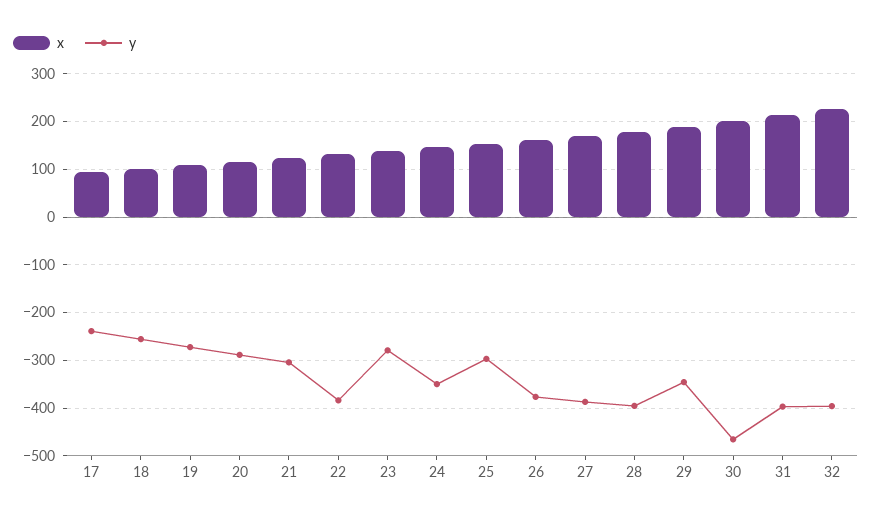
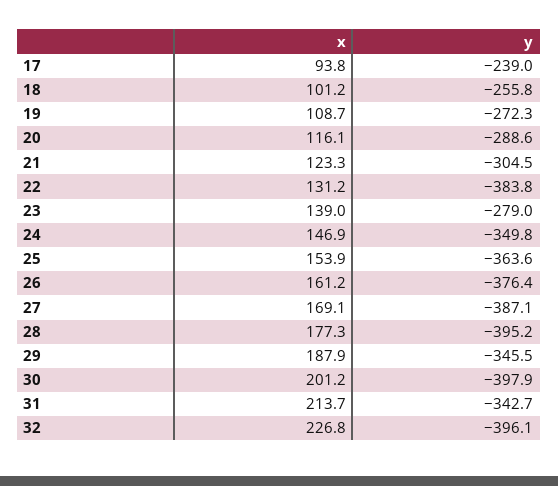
y, 25: -300 -> -363.6
y, 30: -460 -> -397.9
y, 31: -400 -> -342.7

